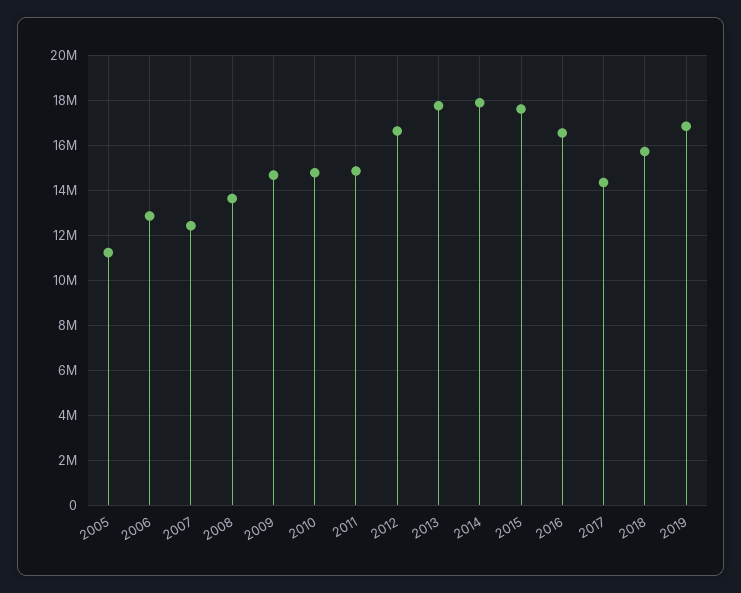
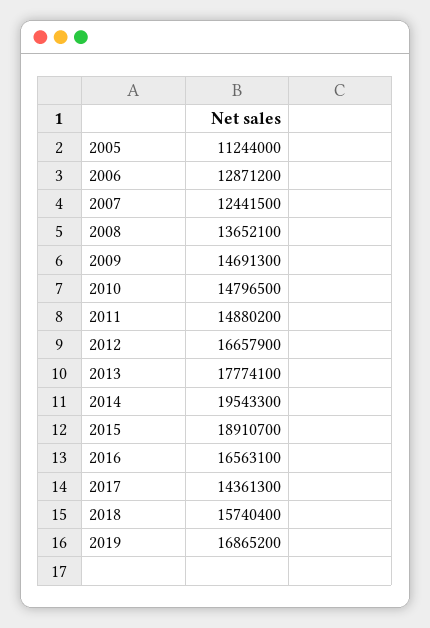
2014: 18000000 -> 19543300
2015: 17500000 -> 18910700

